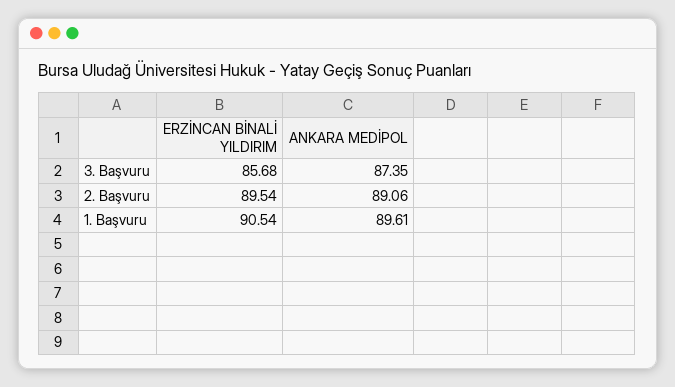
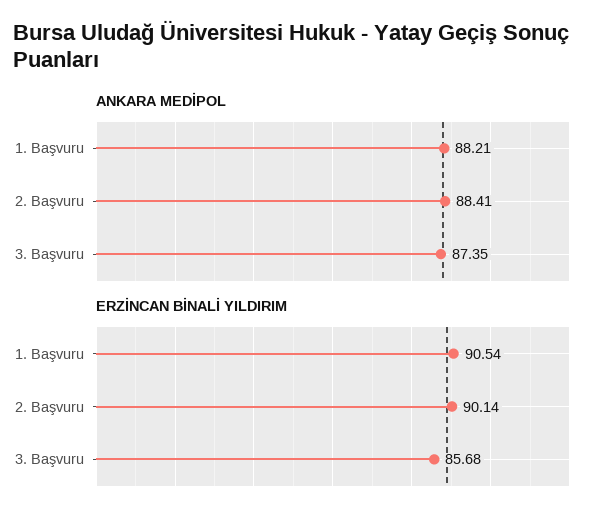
ERZİNCAN BİNALİ YILDIRIM, 2. Başvuru: 89.54 -> 90.14
ANKARA MEDİPOL, 2. Başvuru: 89.06 -> 88.41
ANKARA MEDİPOL, 1. Başvuru: 89.61 -> 88.21

